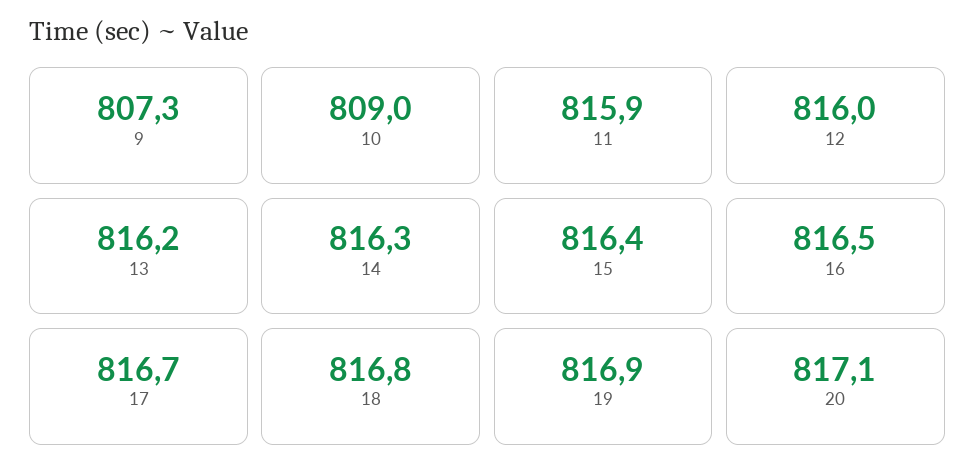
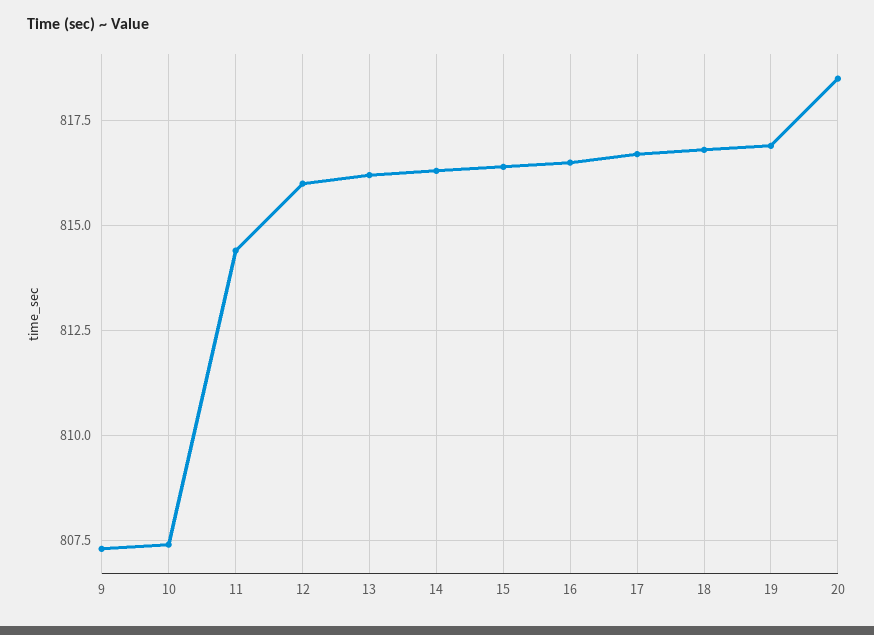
10: 809 -> 807.5
11: 815.9 -> 814.5
20: 817.1 -> 818.5

